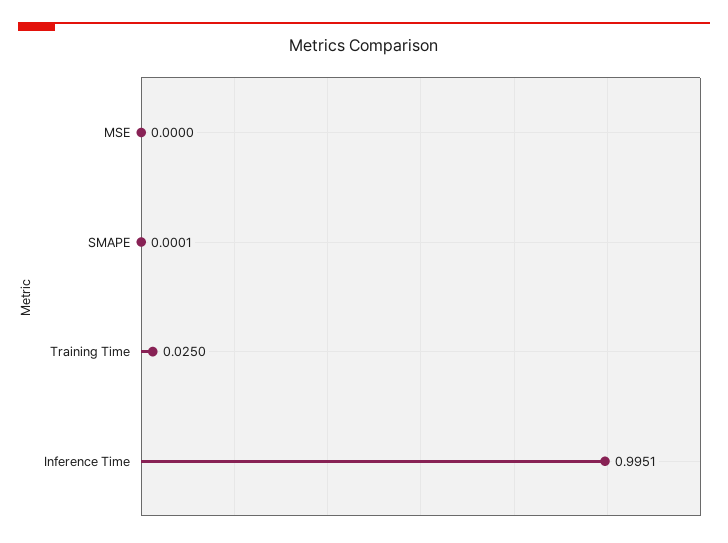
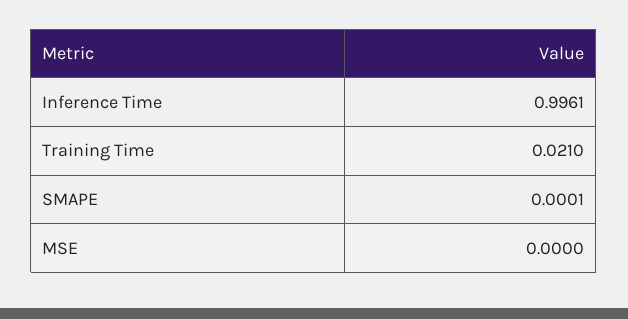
Training Time: 0.025 -> 0.021
Inference Time: 0.9951 -> 0.9961

